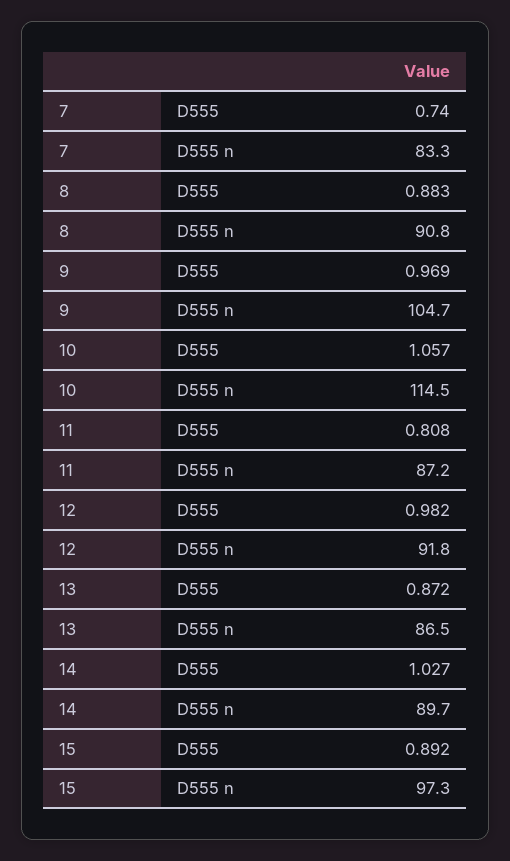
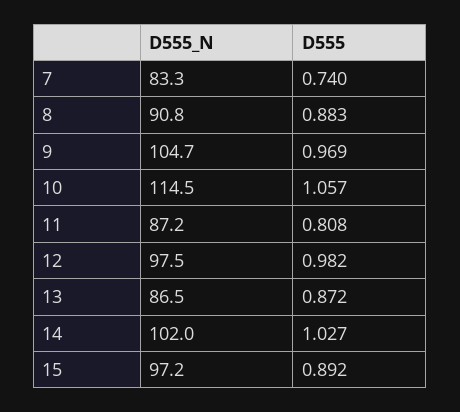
12, D555 n: 91.8 -> 97.5
14, D555 n: 89.7 -> 102
15, D555 n: 97.3 -> 97.2

